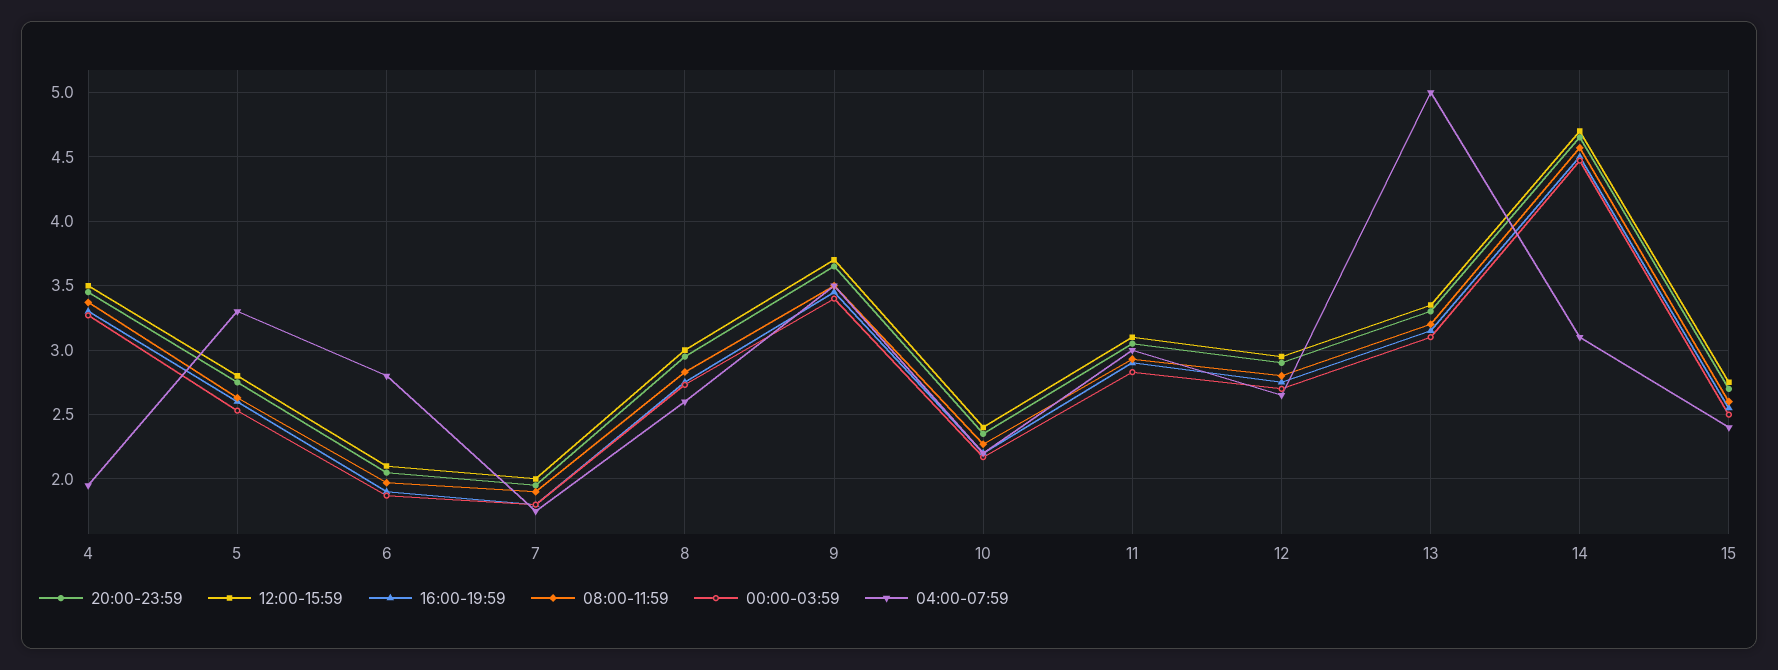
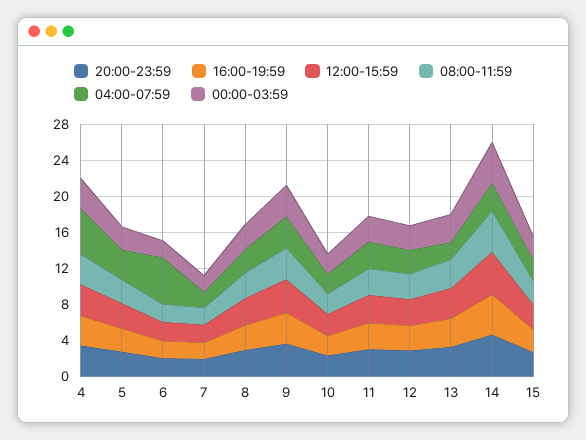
04:00-07:59, 4: 1.95 -> 5
04:00-07:59, 6: 2.8 -> 5
04:00-07:59, 13: 5 -> 2

